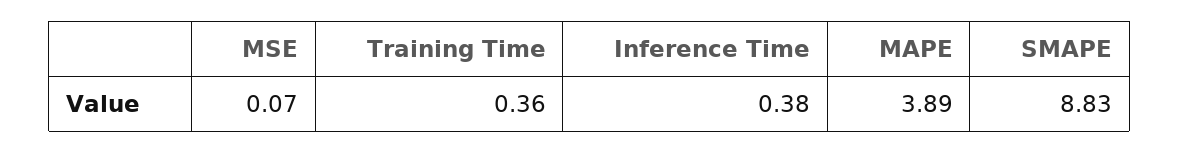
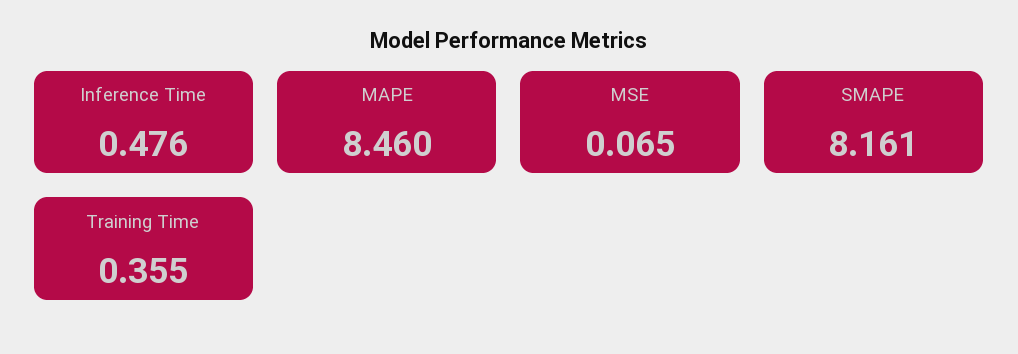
Inference Time: 0.38 -> 0.476
MAPE: 3.89 -> 8.46
SMAPE: 8.83 -> 8.161

